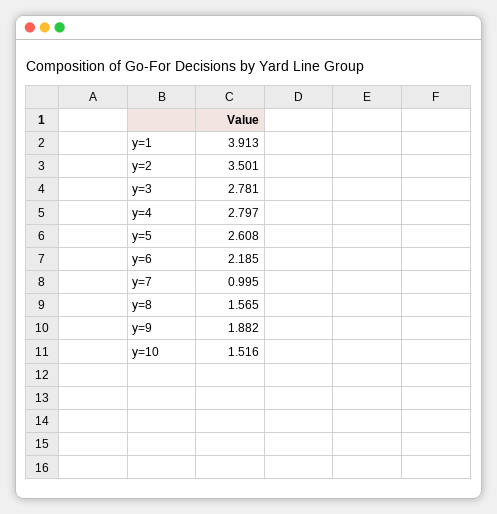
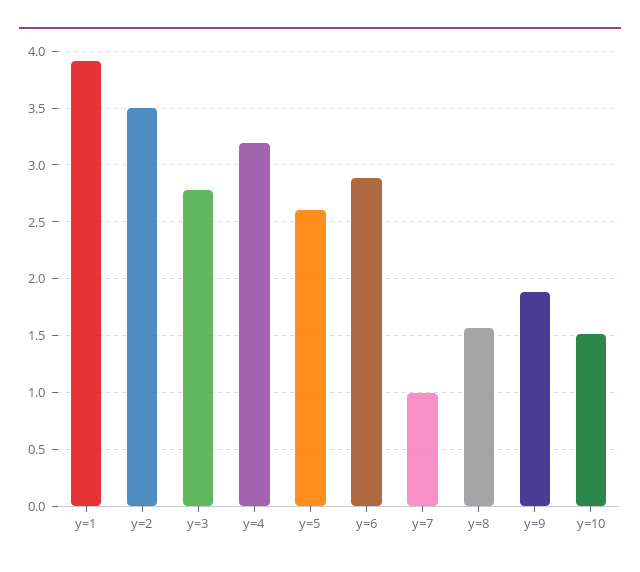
y=4: 2.797 -> 3.2
y=6: 2.185 -> 2.9

